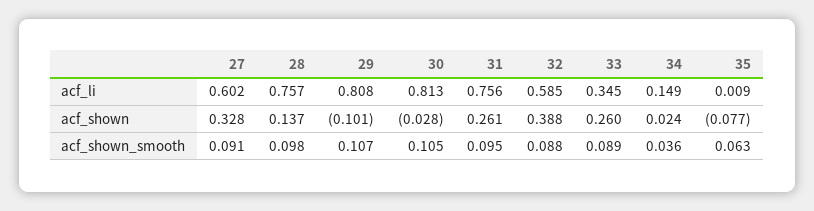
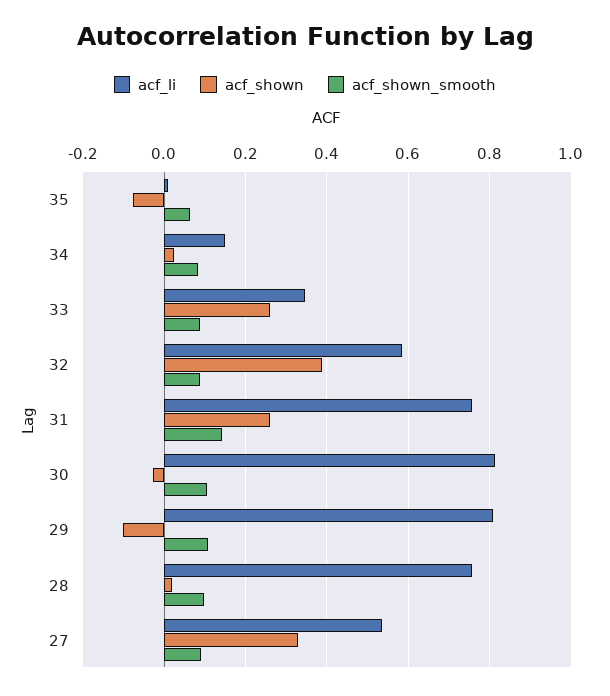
acf_li, 27: 0.602 -> 0.54
acf_shown, 28: 0.137 -> 0.02
acf_shown_smooth, 31: 0.095 -> 0.14
acf_shown_smooth, 34: 0.036 -> 0.08

